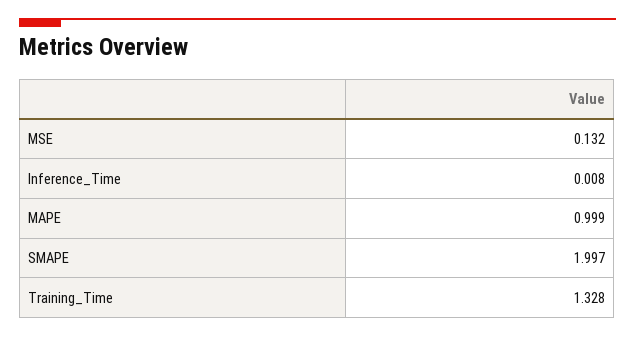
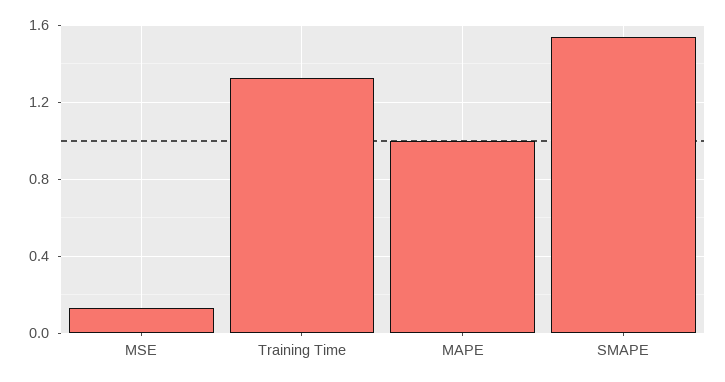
Inference_Time: 0.008 -> none
SMAPE: 1.997 -> 1.55

